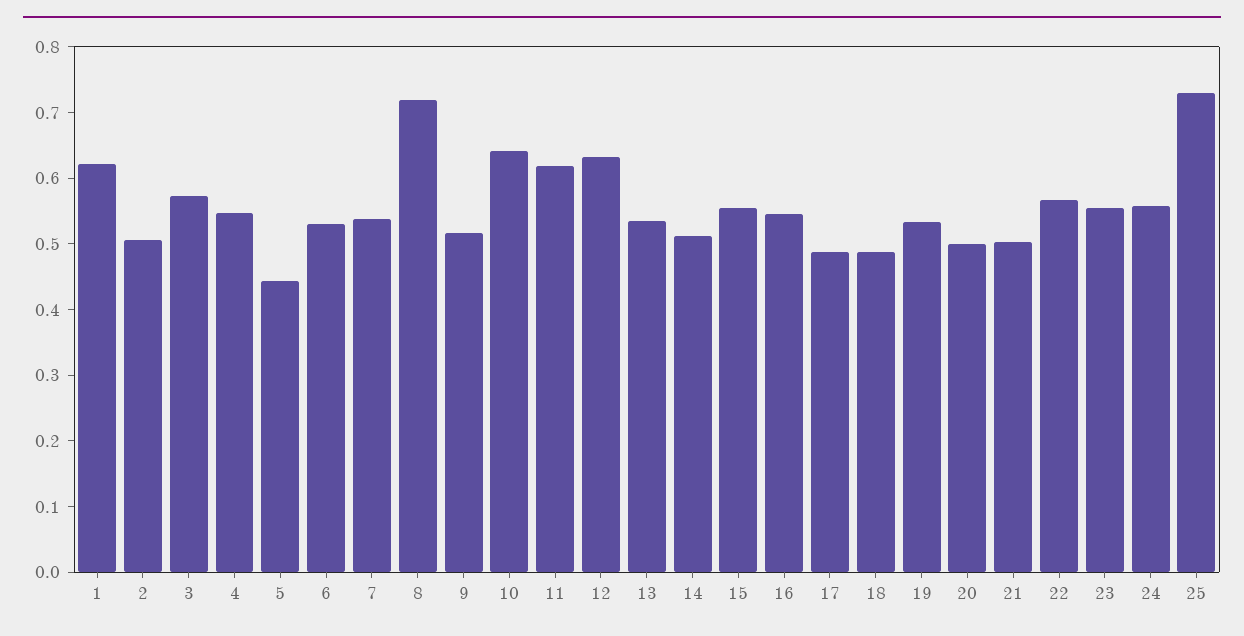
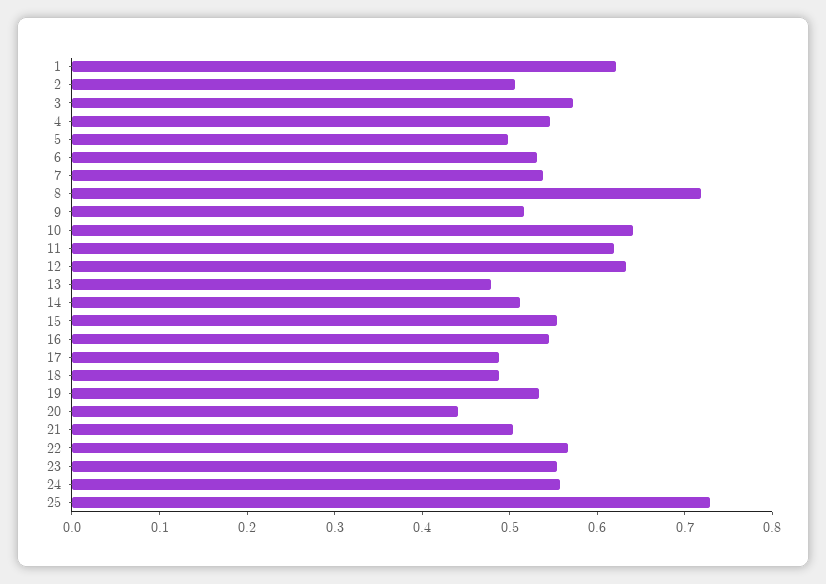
5: 0.44 -> 0.5
13: 0.54 -> 0.48
20: 0.5 -> 0.44

